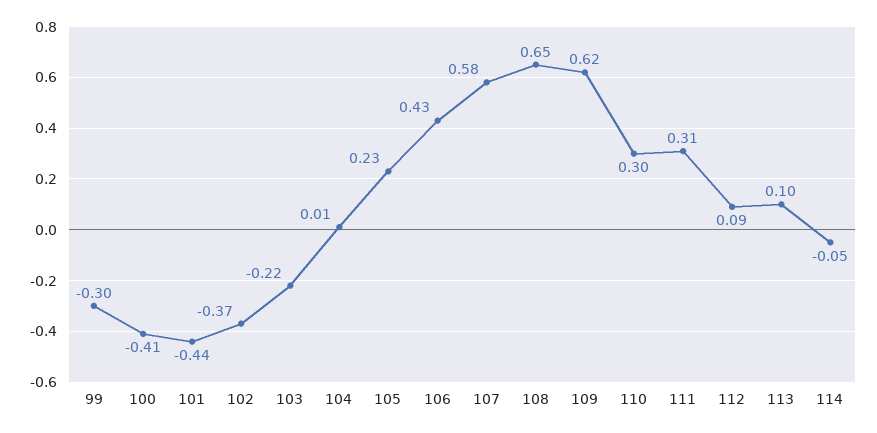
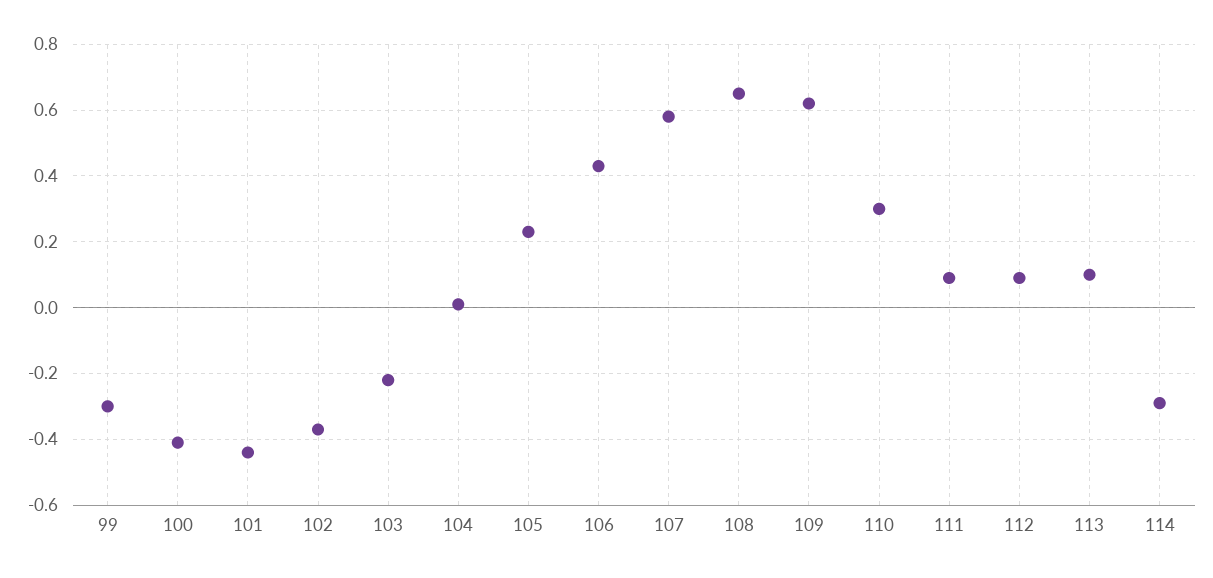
111: 0.31 -> 0.1
114: -0.05 -> -0.3

